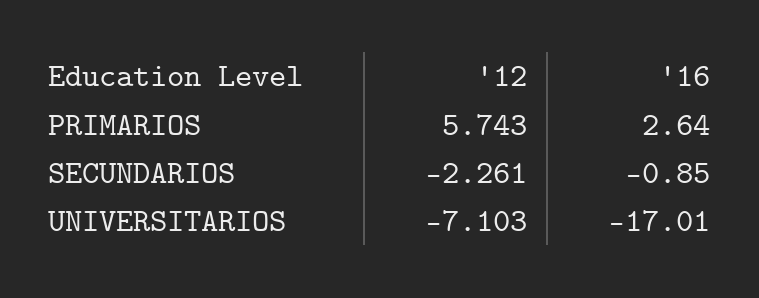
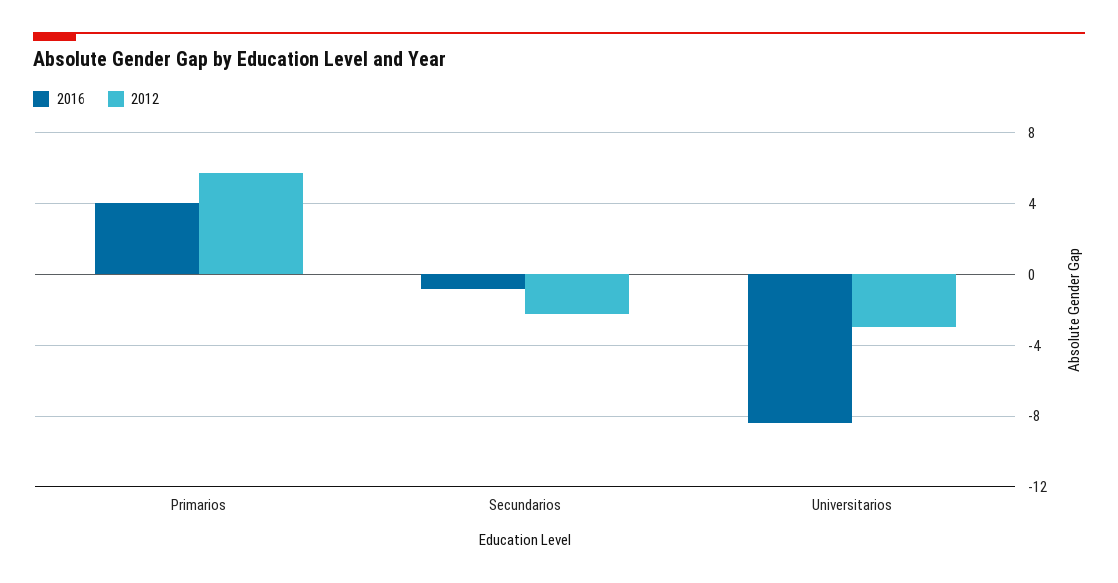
'16, PRIMARIOS: 2.64 -> 4
'12, UNIVERSITARIOS: -7.103 -> -3
'16, UNIVERSITARIOS: -17.01 -> -8.5

